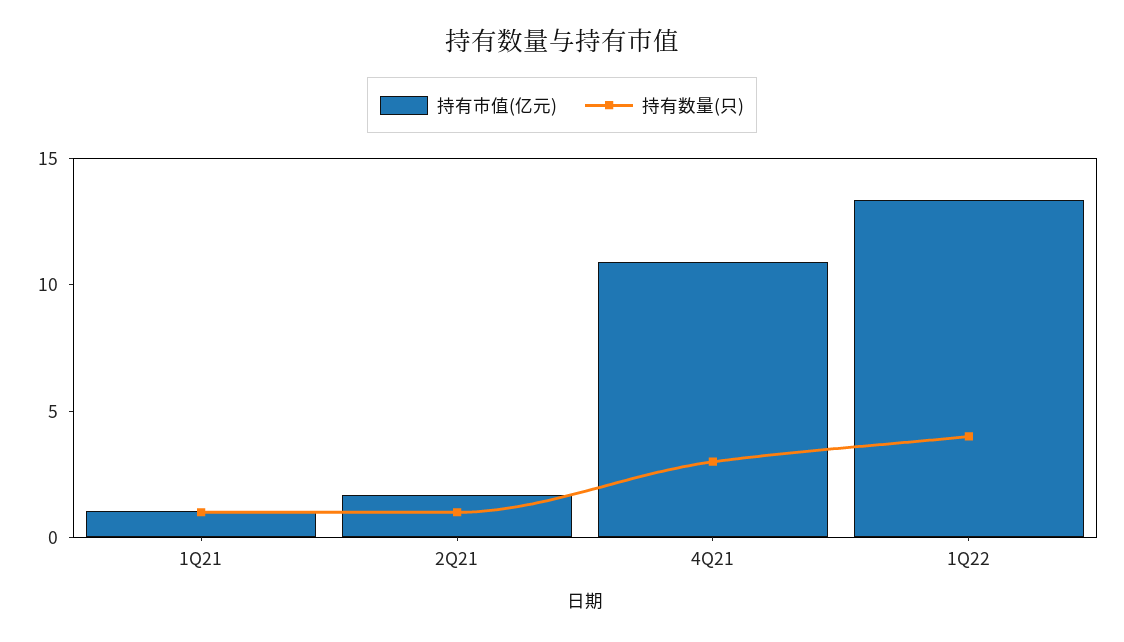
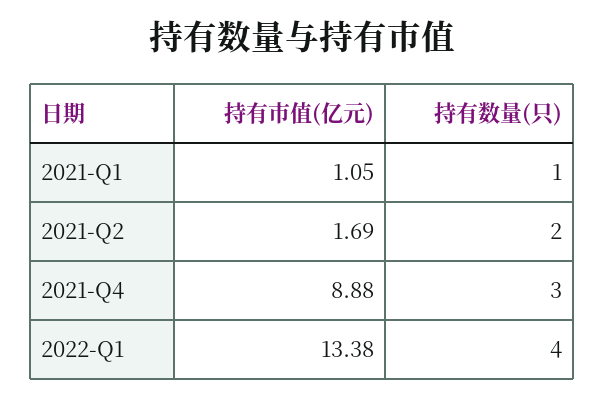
持有数量(只), 2Q21: 1 -> 2
持有市值(亿元), 4Q21: 11 -> 8.88

